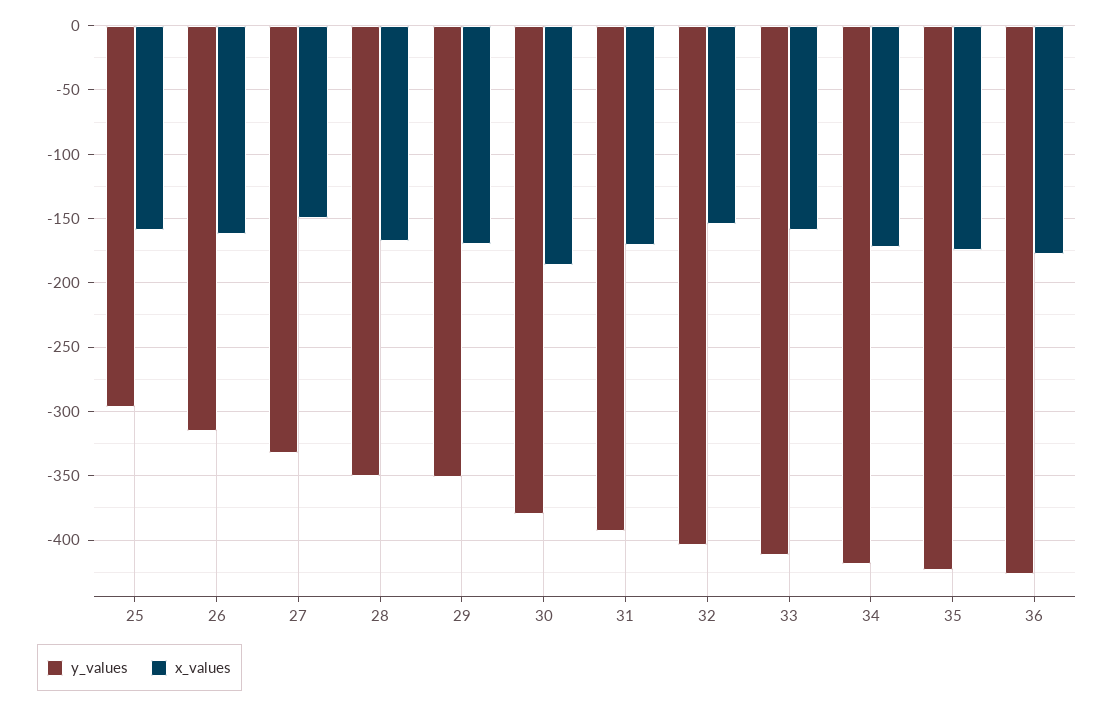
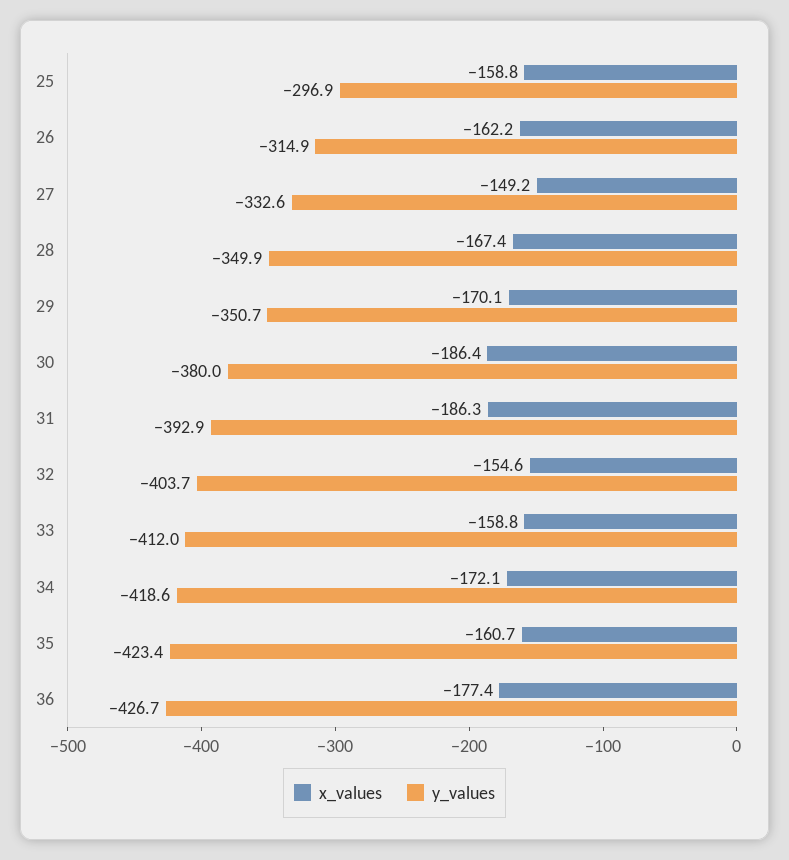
x_values, 31: -170 -> -186.3
x_values, 35: -175 -> -160.7

